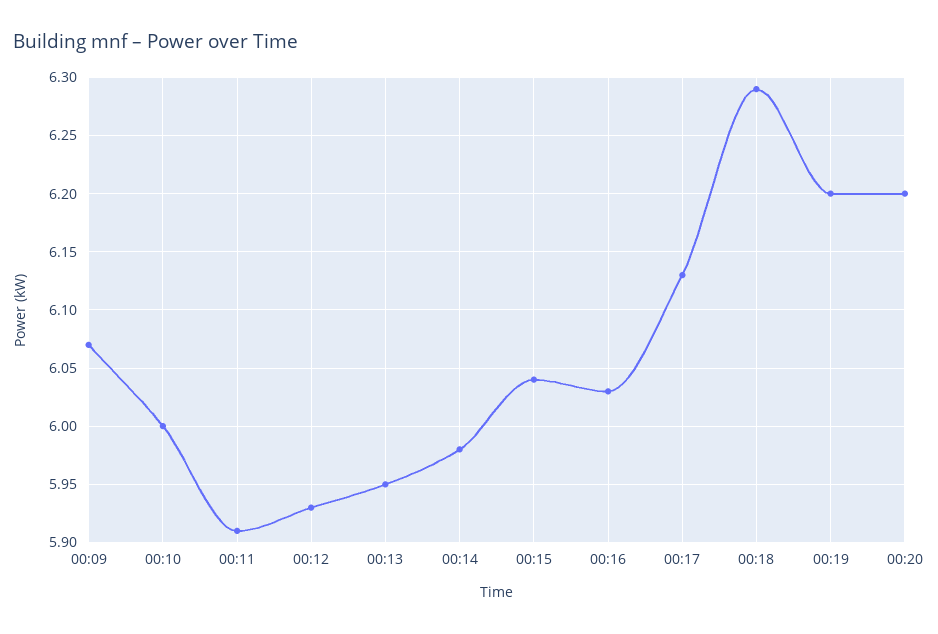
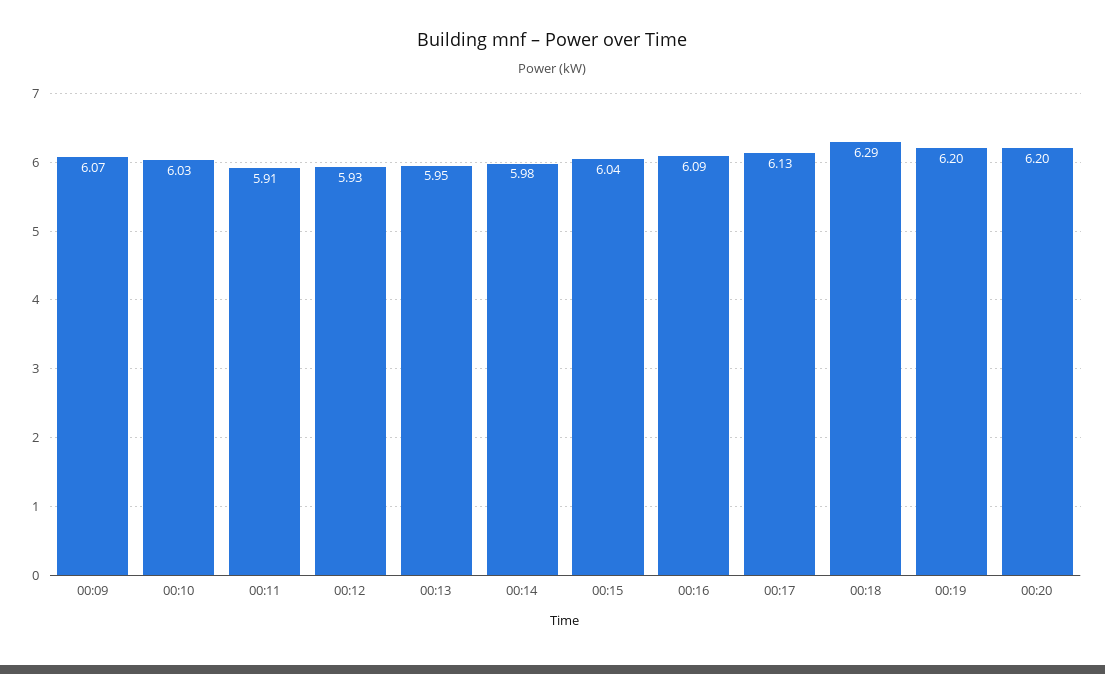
00:10: 6 -> 6.03
00:16: 6.03 -> 6.09

